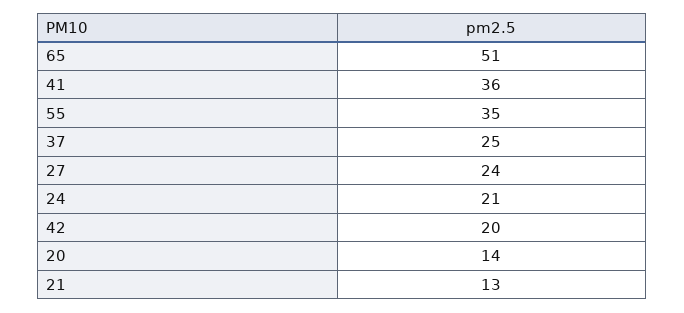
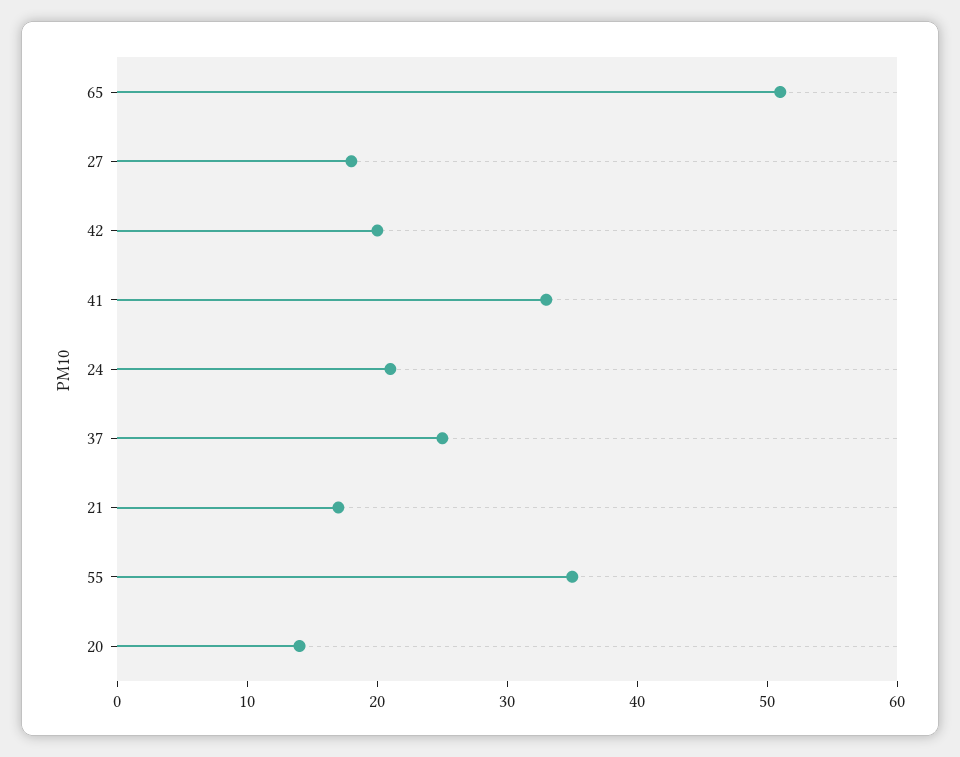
41: 36 -> 33
27: 24 -> 18
21: 13 -> 17

